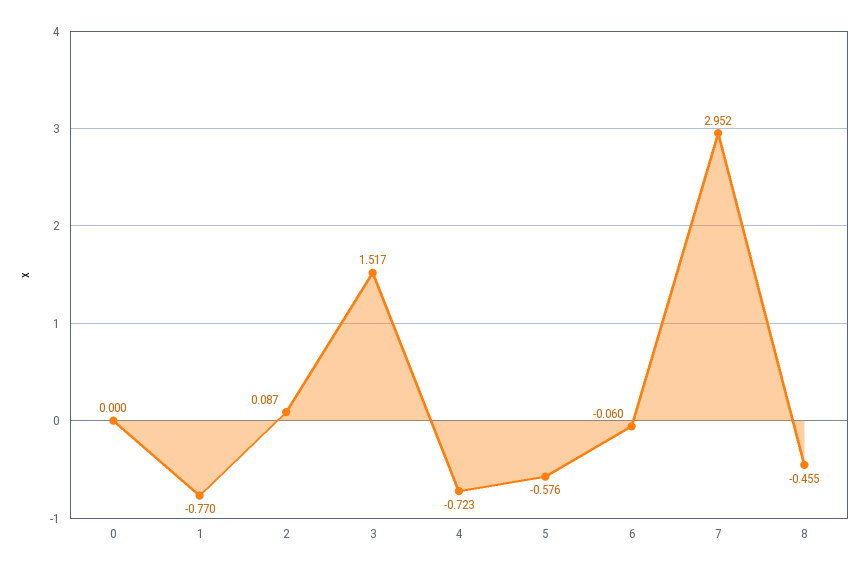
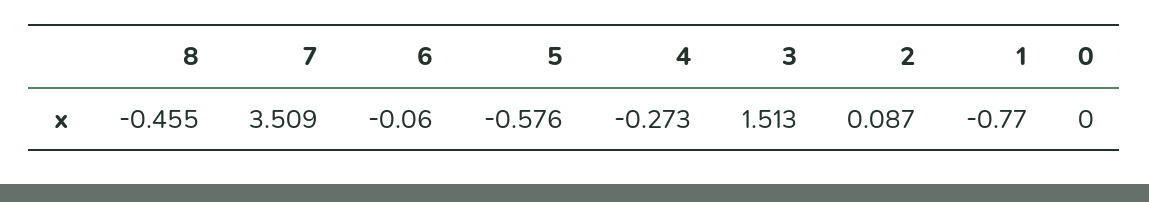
3: 1.517 -> 1.513
4: -0.723 -> -0.273
7: 2.952 -> 3.509

